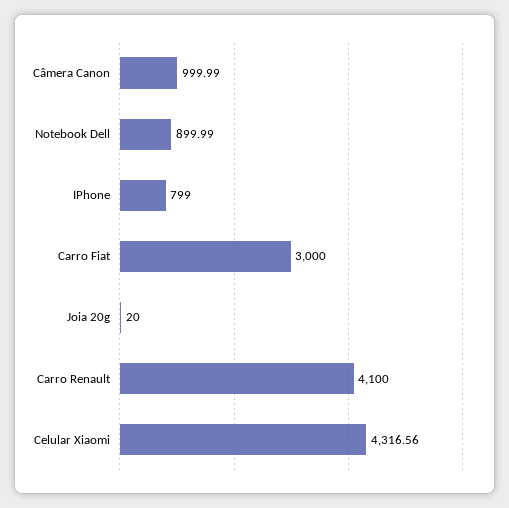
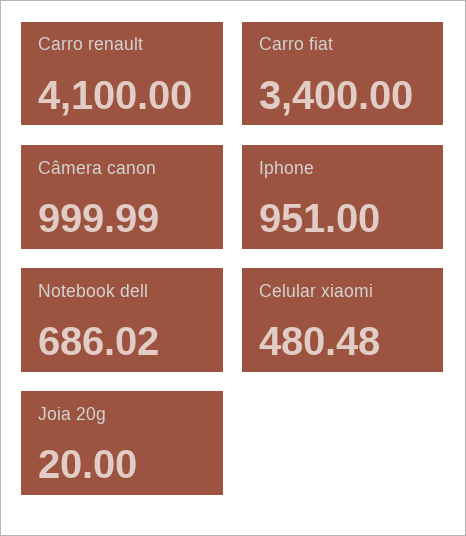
Notebook Dell: 899.99 -> 686.02
IPhone: 799 -> 951
Carro Fiat: 3000 -> 3400
Celular Xiaomi: 4316.56 -> 480.48

